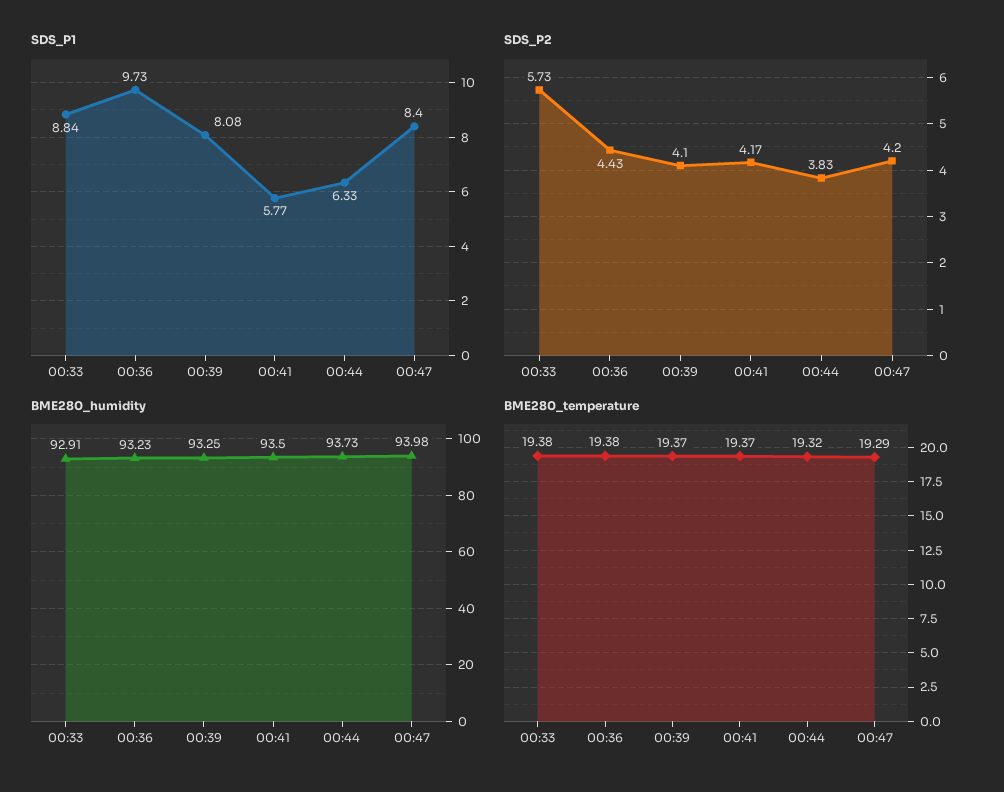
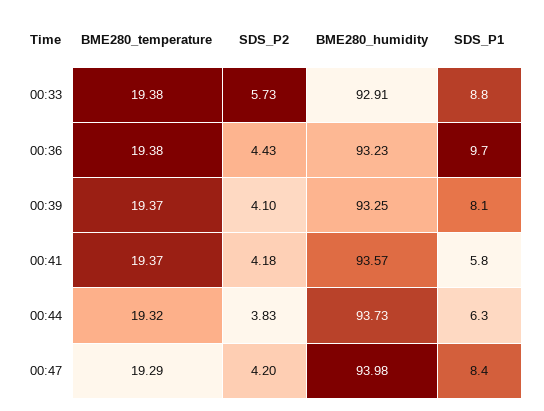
SDS_P2, 00:41: 4.17 -> 4.18
BME280_humidity, 00:41: 93.5 -> 93.57

